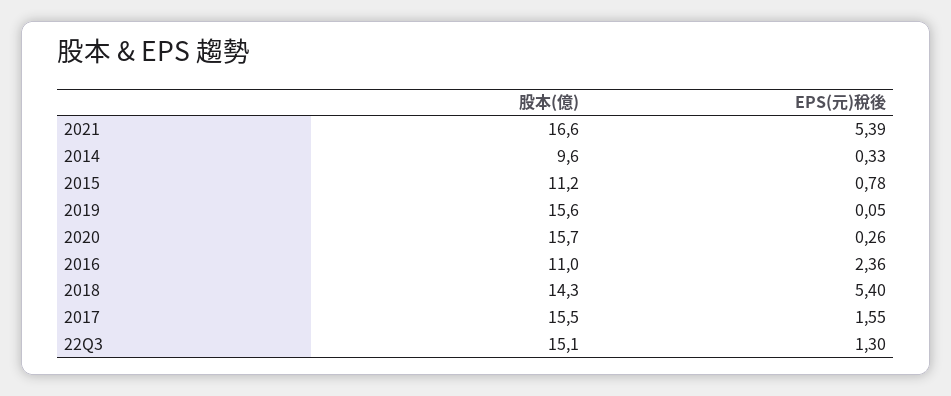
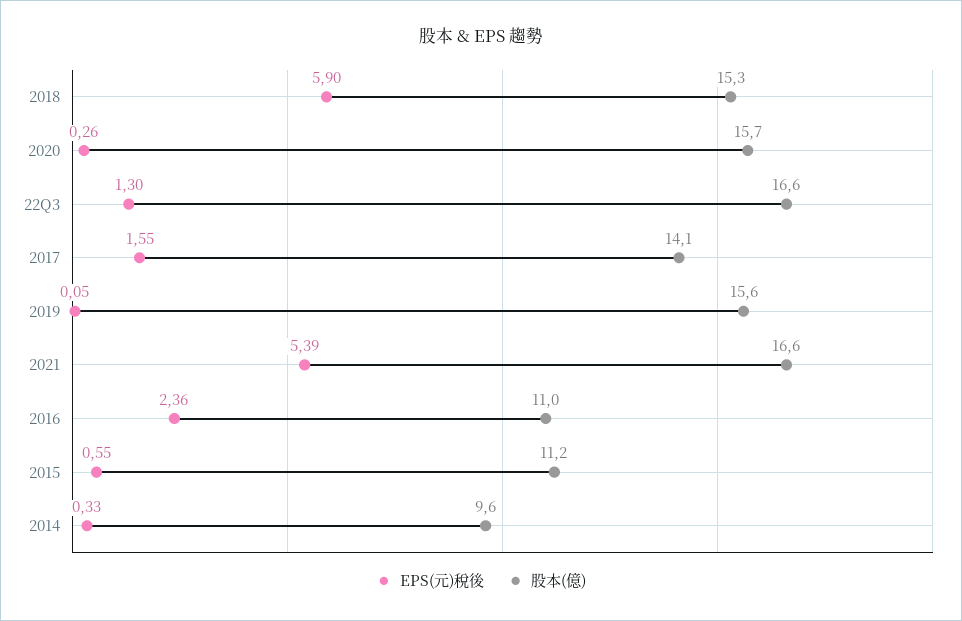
EPS(元)稅後, 2015: 0.78 -> 0.55
股本(億), 2018: 14.3 -> 15.3
EPS(元)稅後, 2018: 5.4 -> 5.9
股本(億), 2017: 15.5 -> 14.1
股本(億), 22Q3: 15.1 -> 16.6

